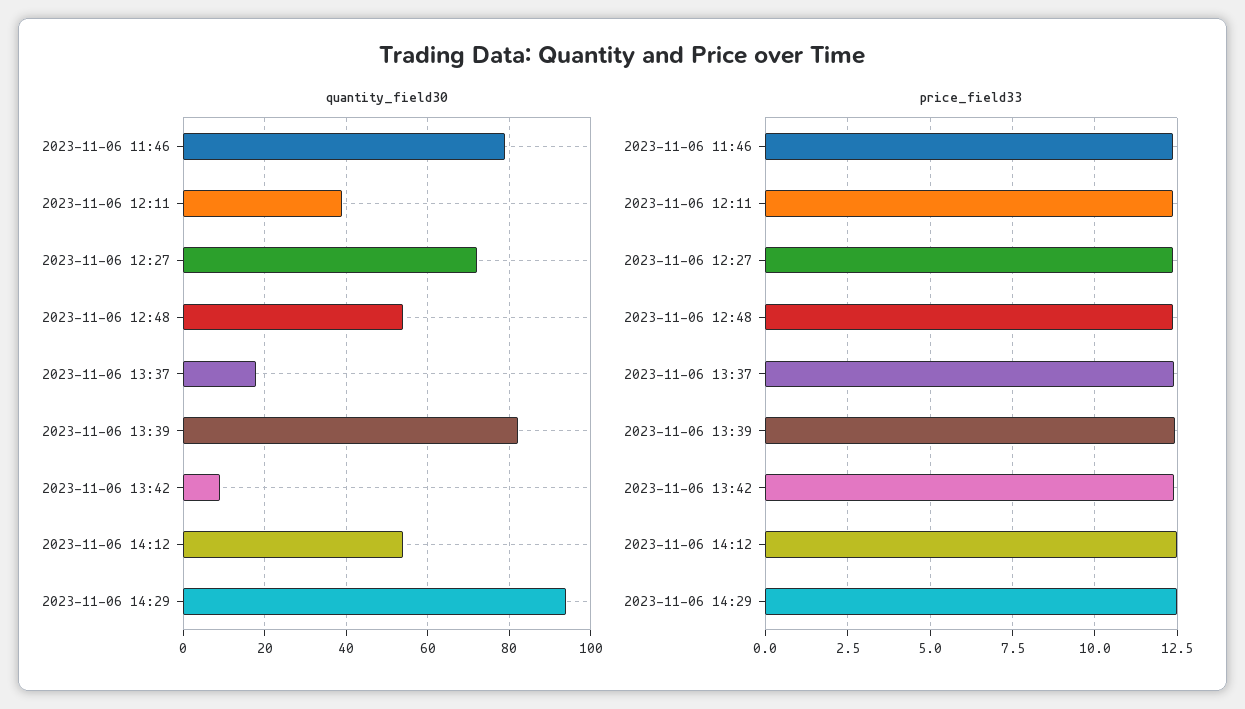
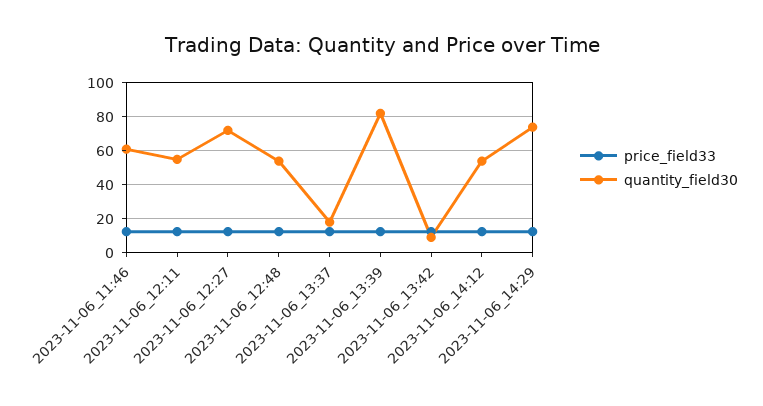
quantity_field30, 2023-11-06 11:46: 80 -> 60
quantity_field30, 2023-11-06 12:11: 40 -> 55
quantity_field30, 2023-11-06 14:29: 95 -> 75

